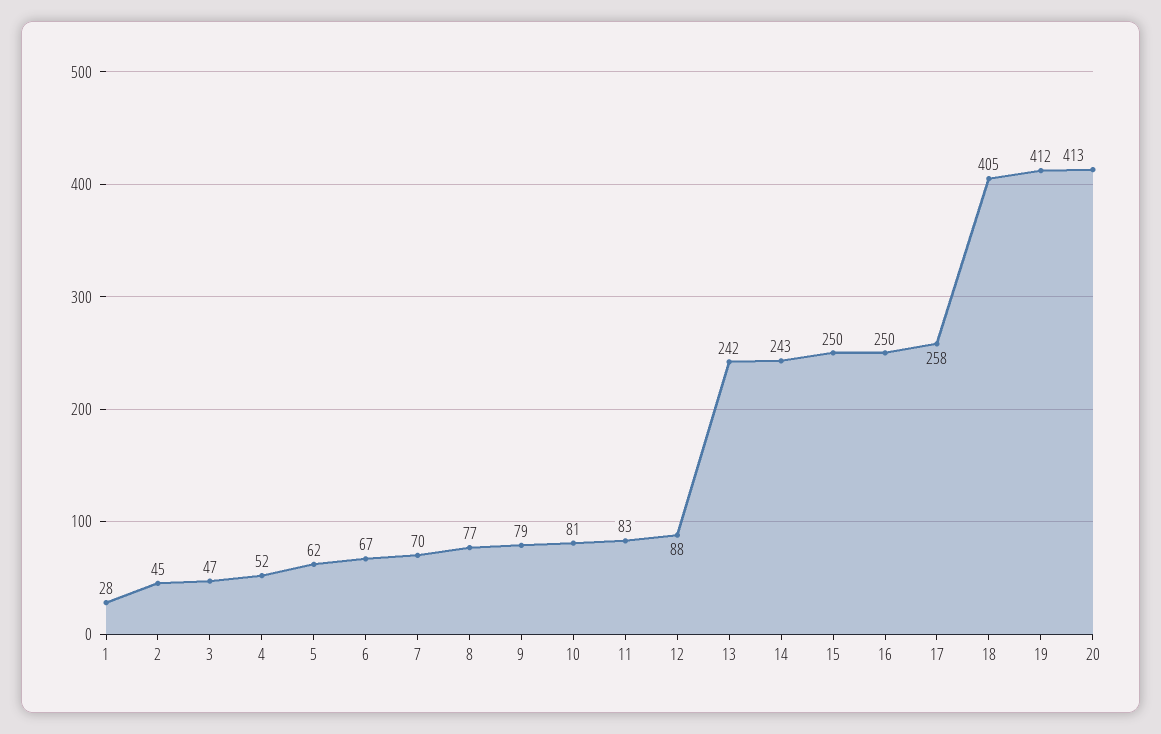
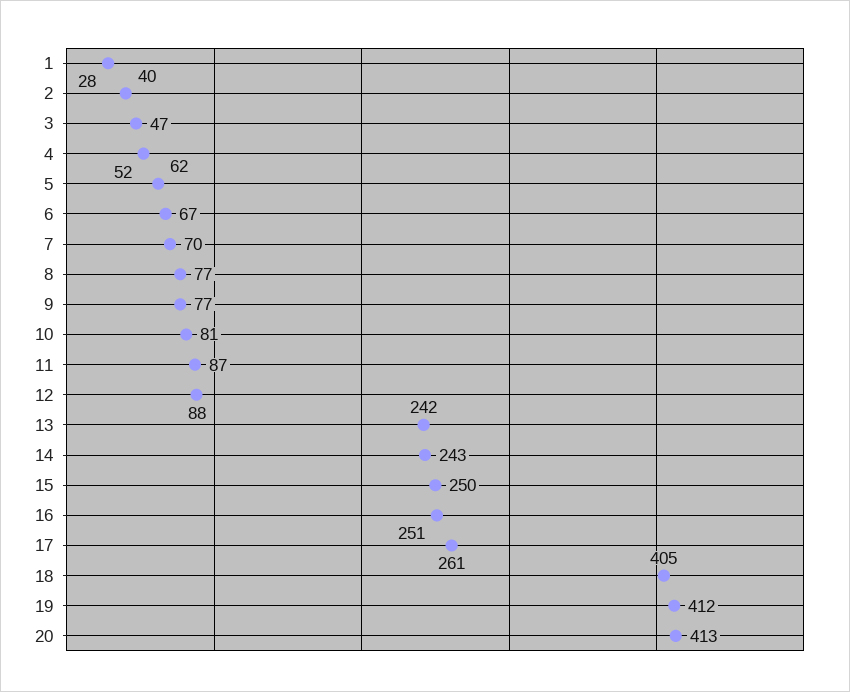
2: 45 -> 40
9: 79 -> 77
11: 83 -> 87
16: 250 -> 251
17: 258 -> 261

